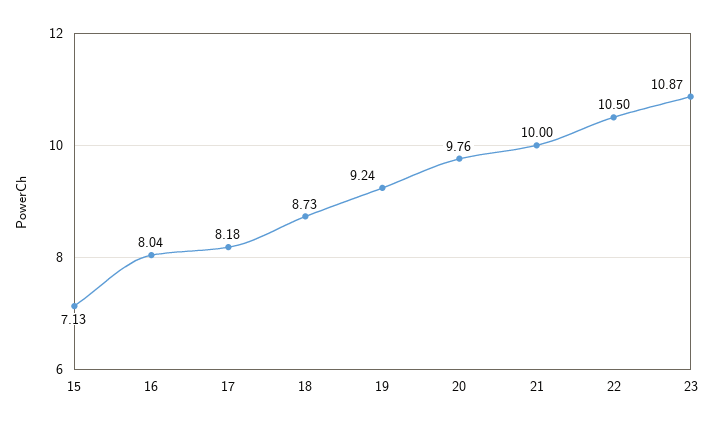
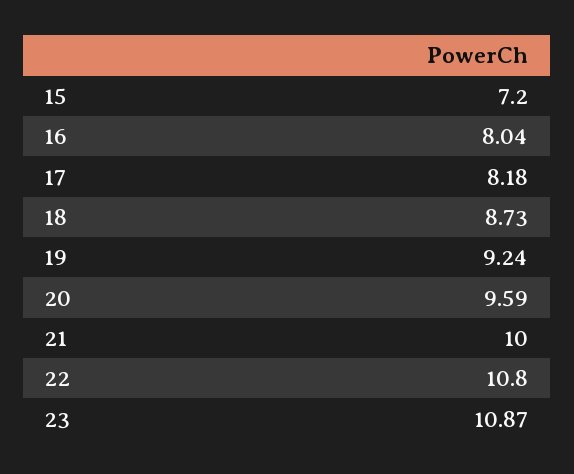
15: 7.13 -> 7.2
20: 9.76 -> 9.59
22: 10.5 -> 10.8

